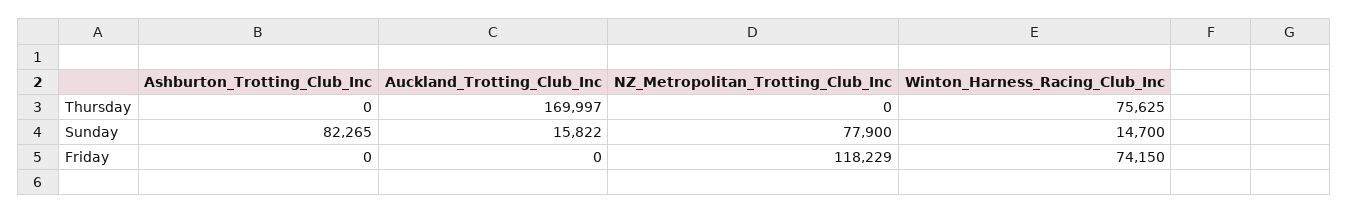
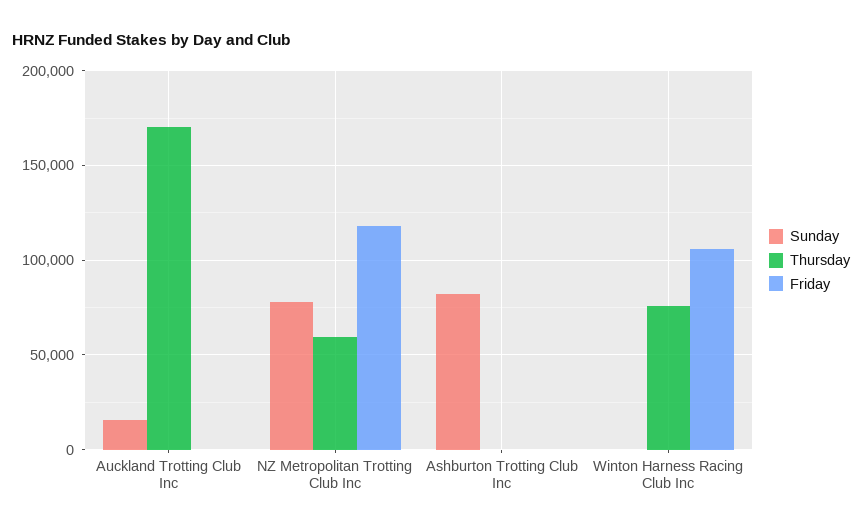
Thursday, NZ_Metropolitan_Trotting_Club_Inc: 0 -> 60000
Sunday, Winton_Harness_Racing_Club_Inc: 14700 -> 0
Friday, Winton_Harness_Racing_Club_Inc: 74150 -> 105000

